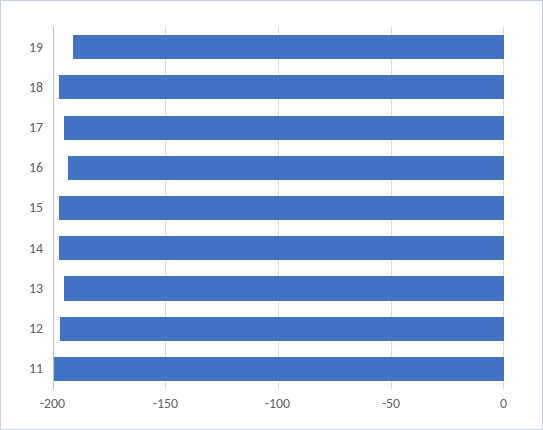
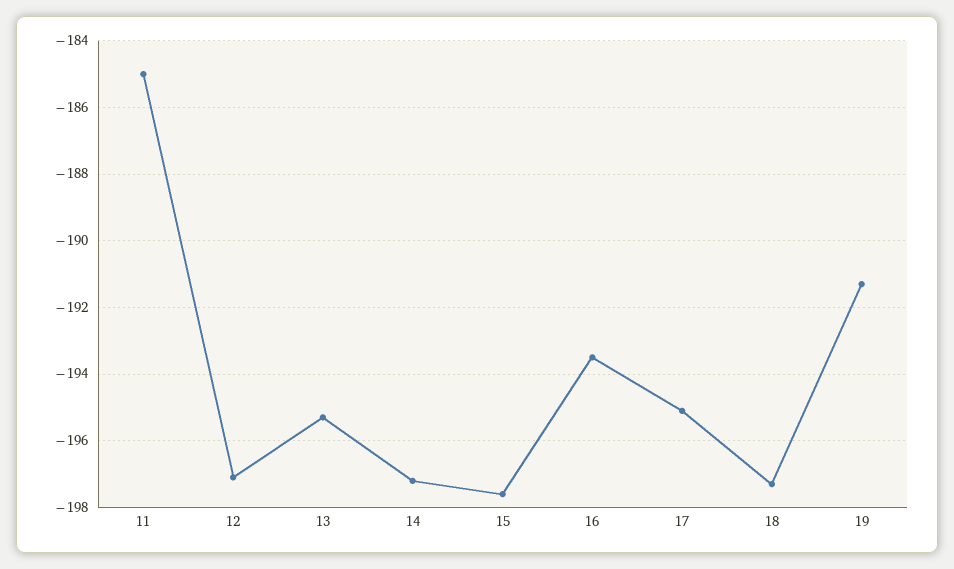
11: -200 -> -185

